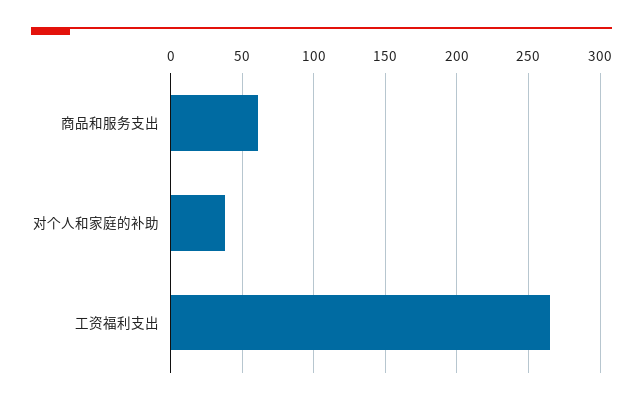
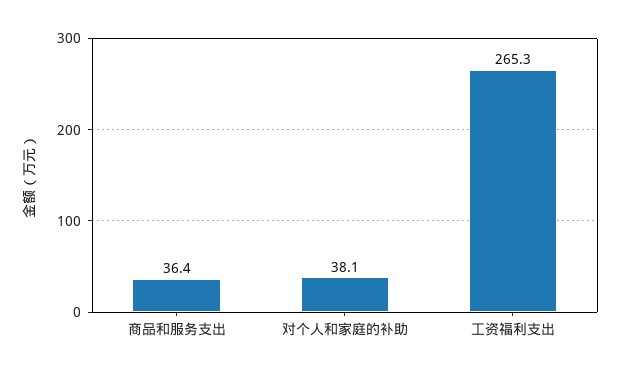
商品和服务支出: 60 -> 36.4

